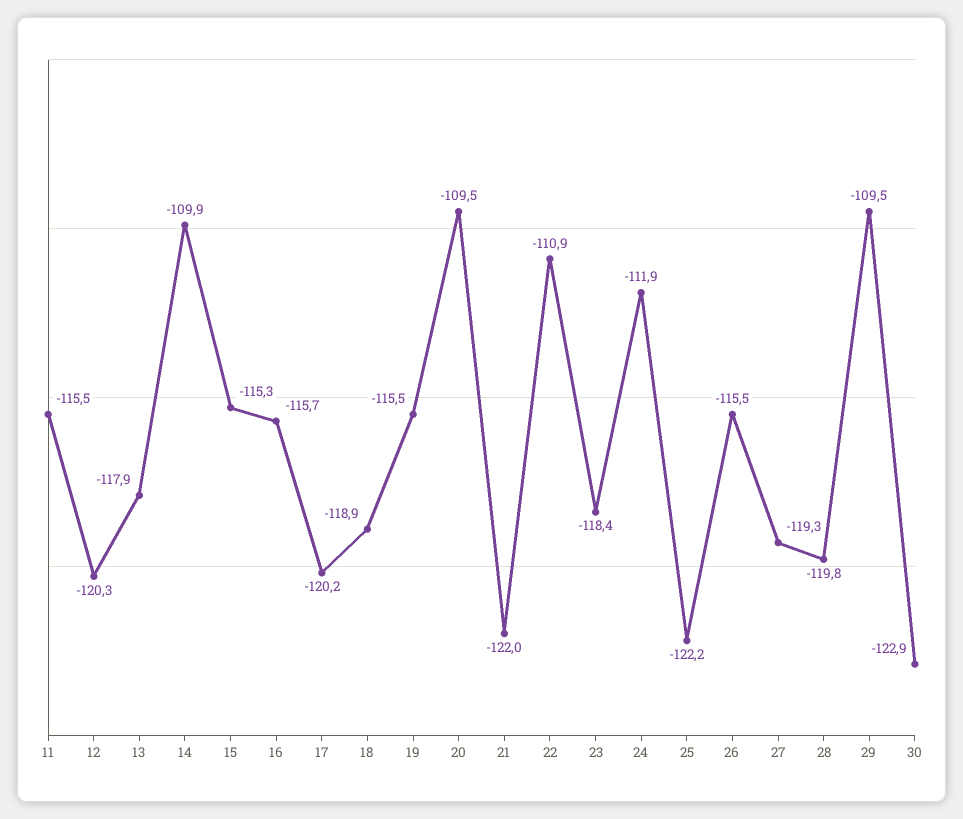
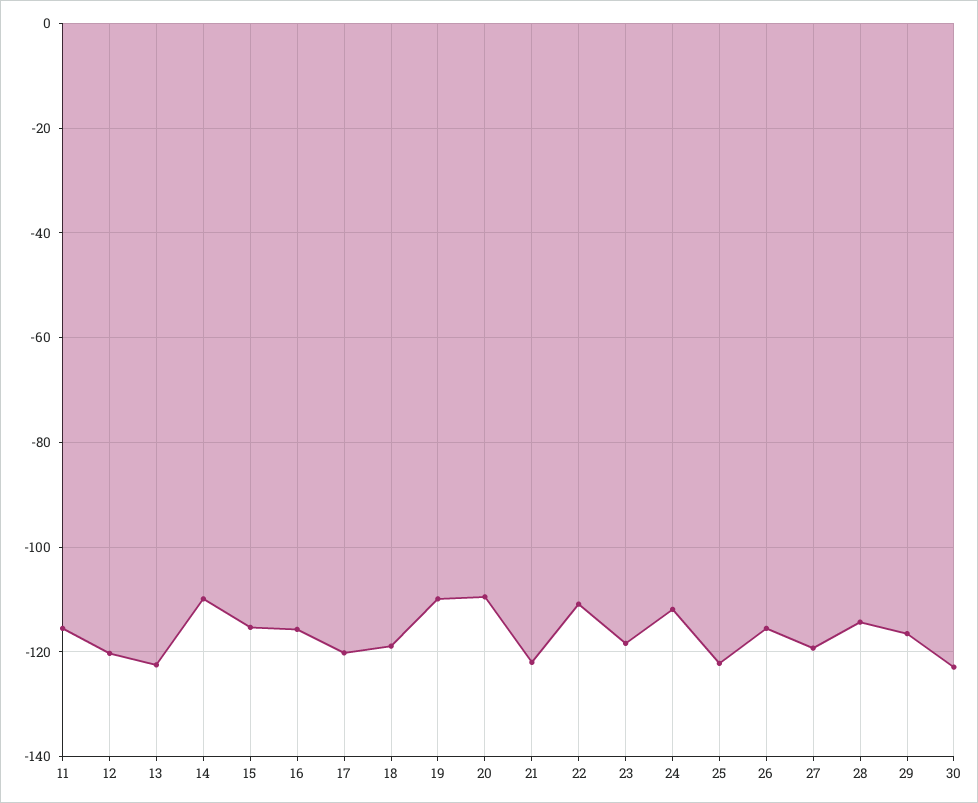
13: -117.9 -> -122
19: -115.5 -> -110
28: -119.8 -> -114
29: -109.5 -> -116

